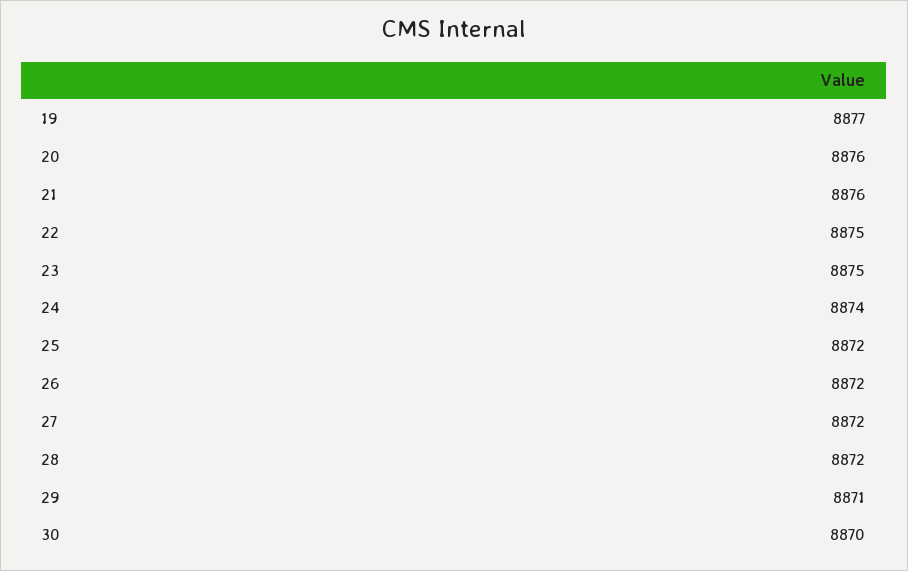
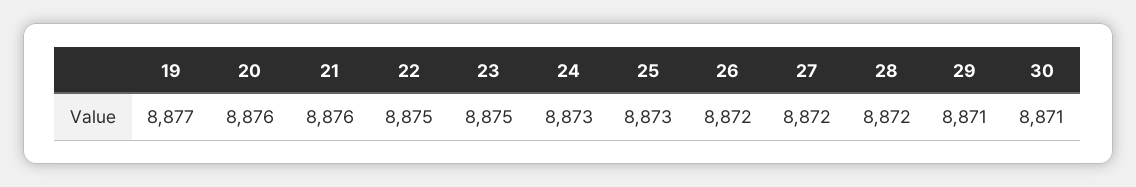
24: 8874 -> 8873
25: 8872 -> 8873
30: 8870 -> 8871

